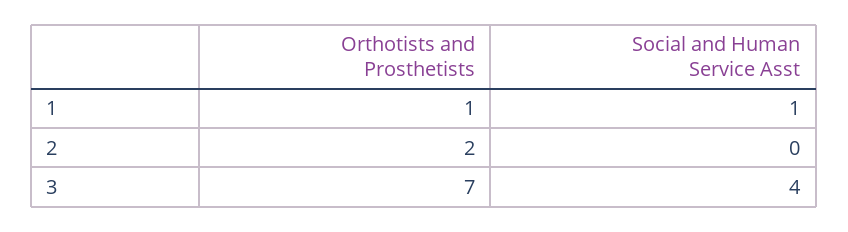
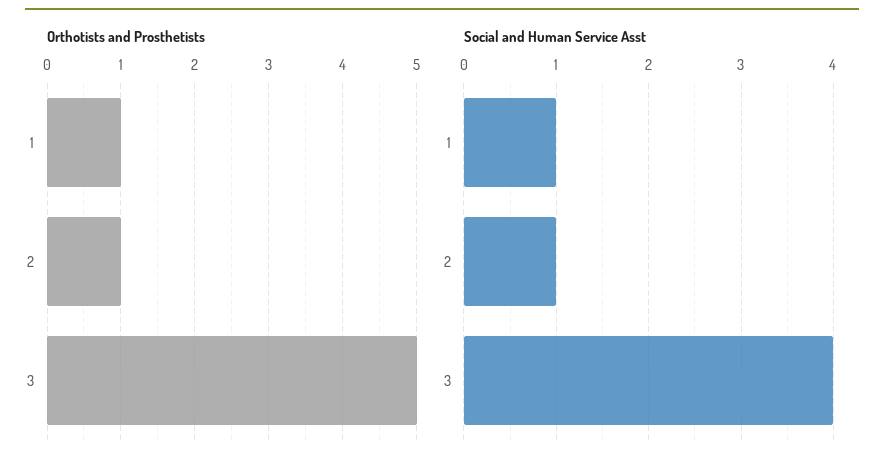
Orthotists and Prosthetists, 2: 2 -> 1
Social and Human Service Asst, 2: 0 -> 1
Orthotists and Prosthetists, 3: 7 -> 5

